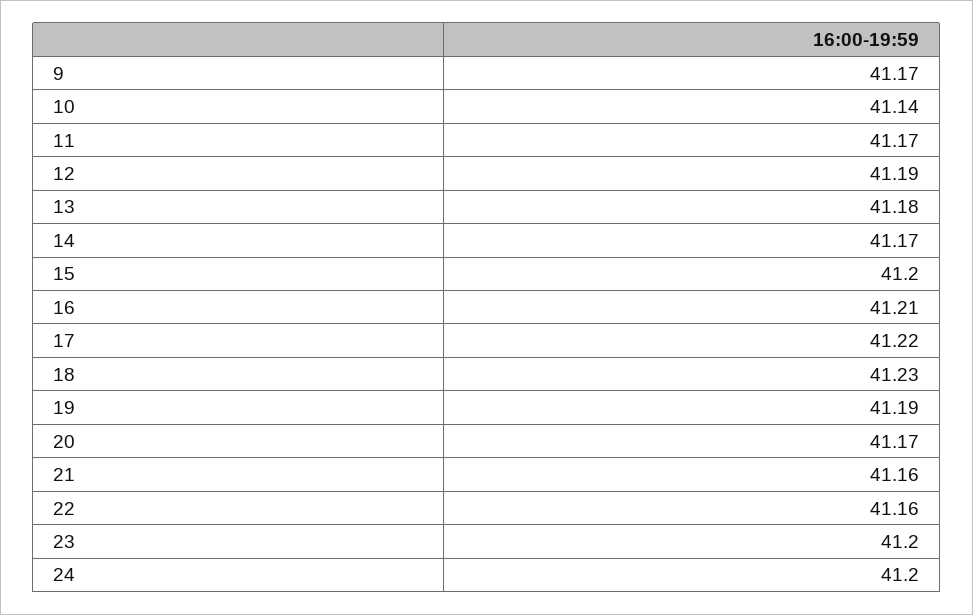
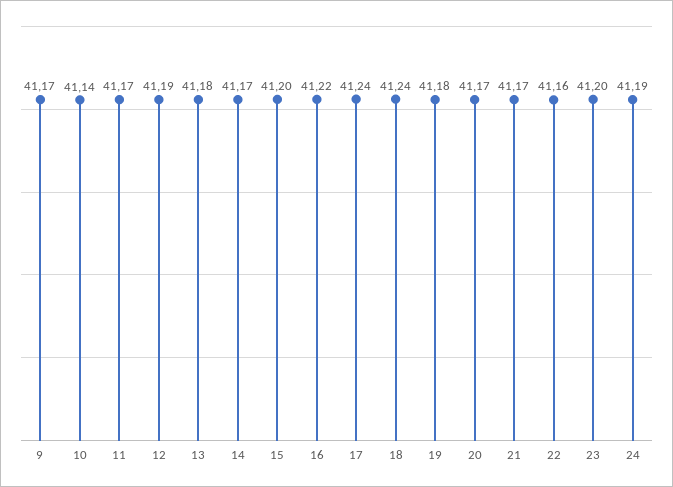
16: 41.21 -> 41.22
17: 41.22 -> 41.24
18: 41.23 -> 41.24
19: 41.19 -> 41.18
21: 41.16 -> 41.17
24: 41.2 -> 41.19

